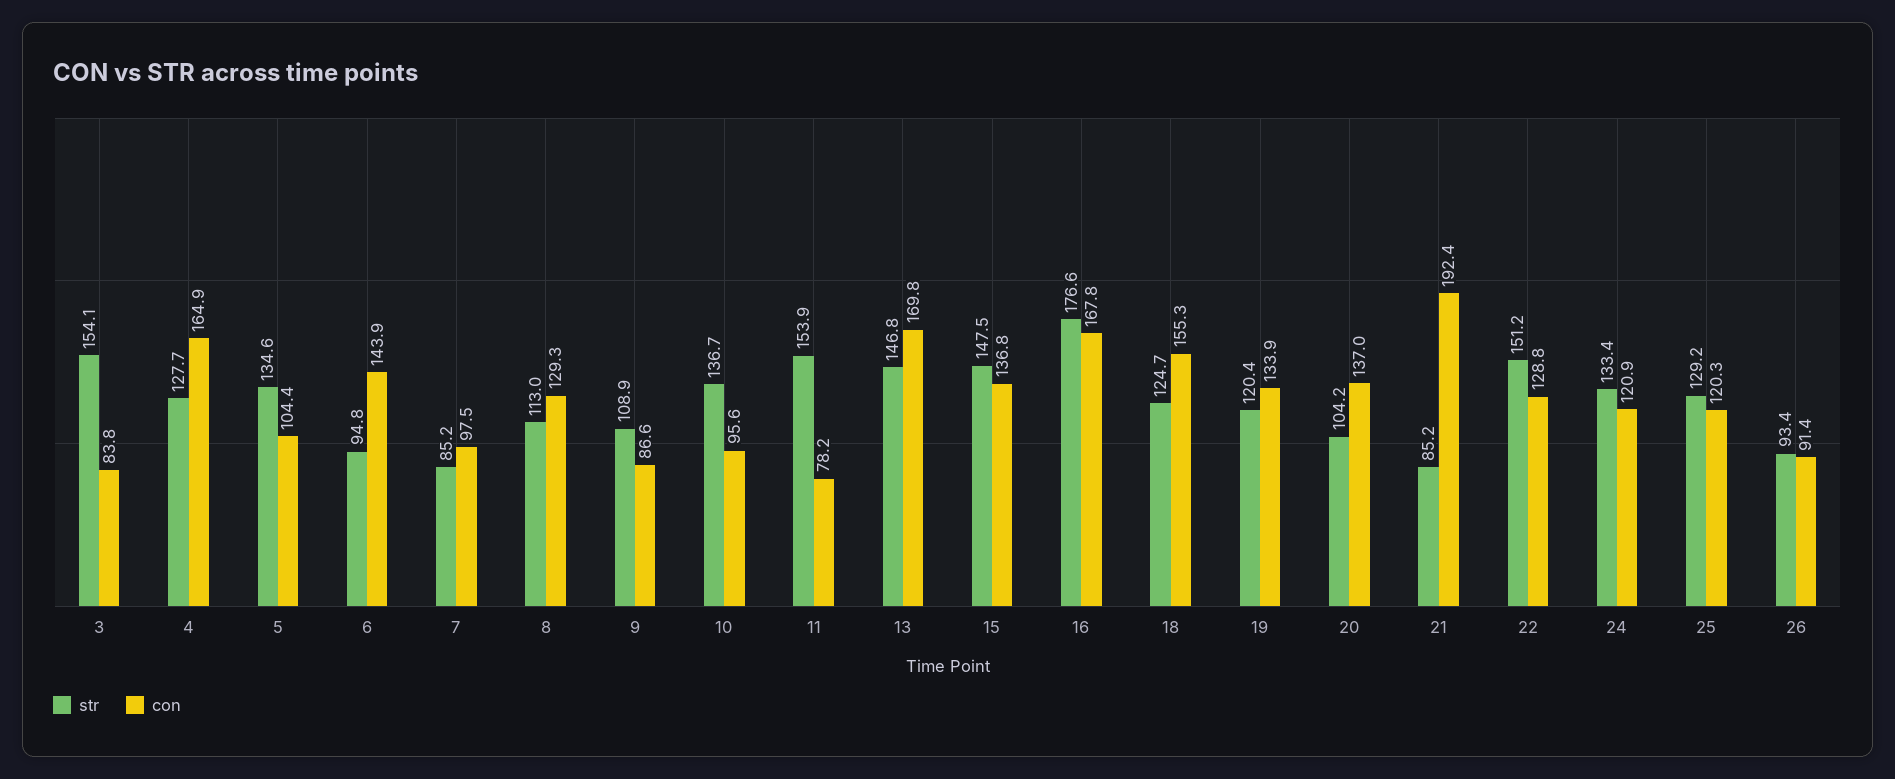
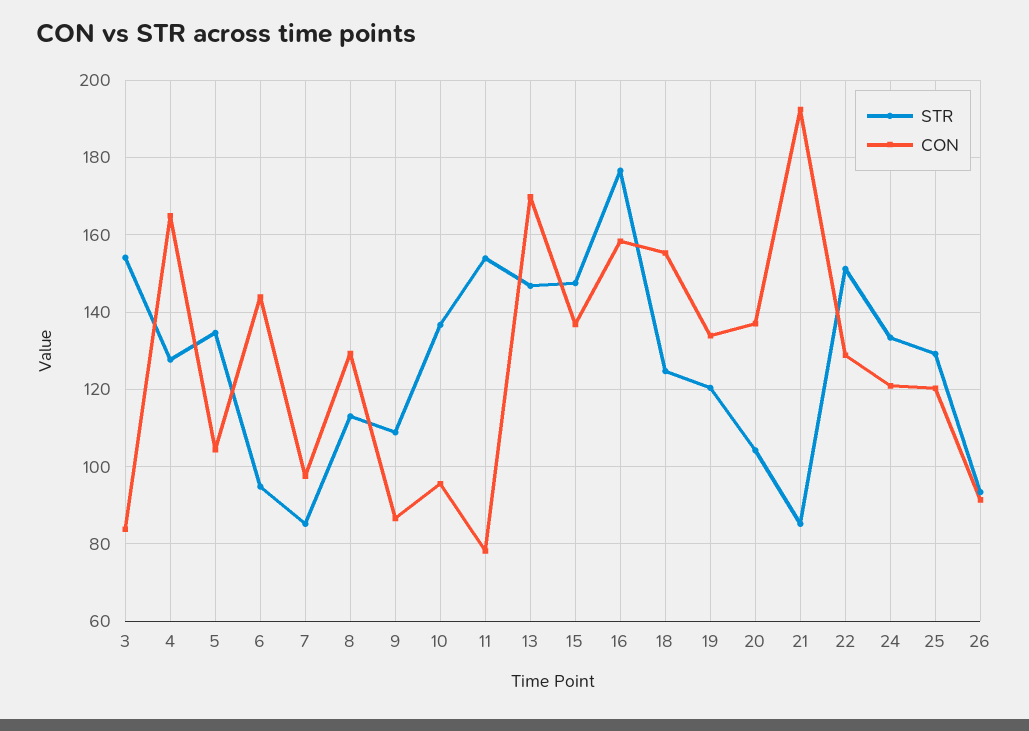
con, 16: 167.8 -> 158

